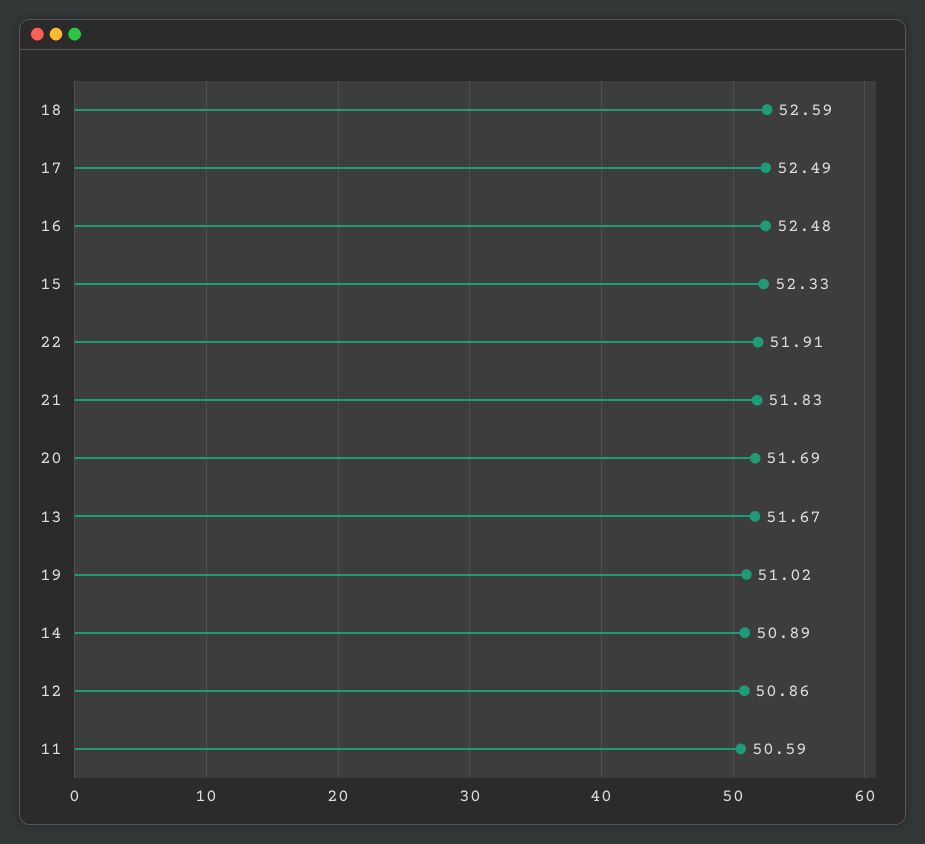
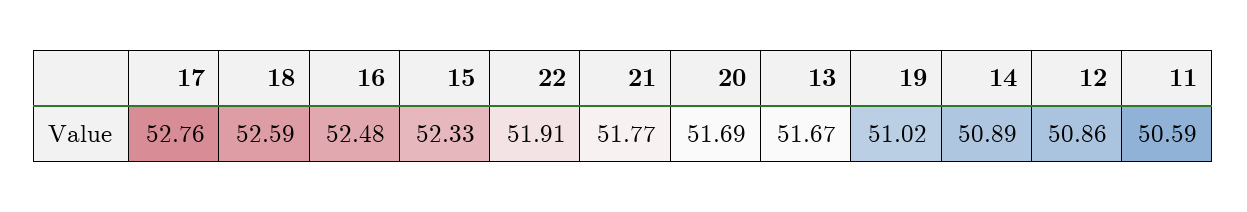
17: 52.49 -> 52.76
21: 51.83 -> 51.77

